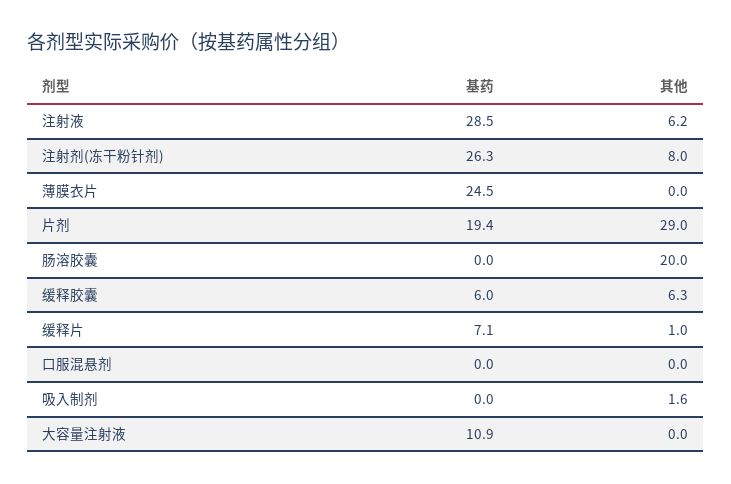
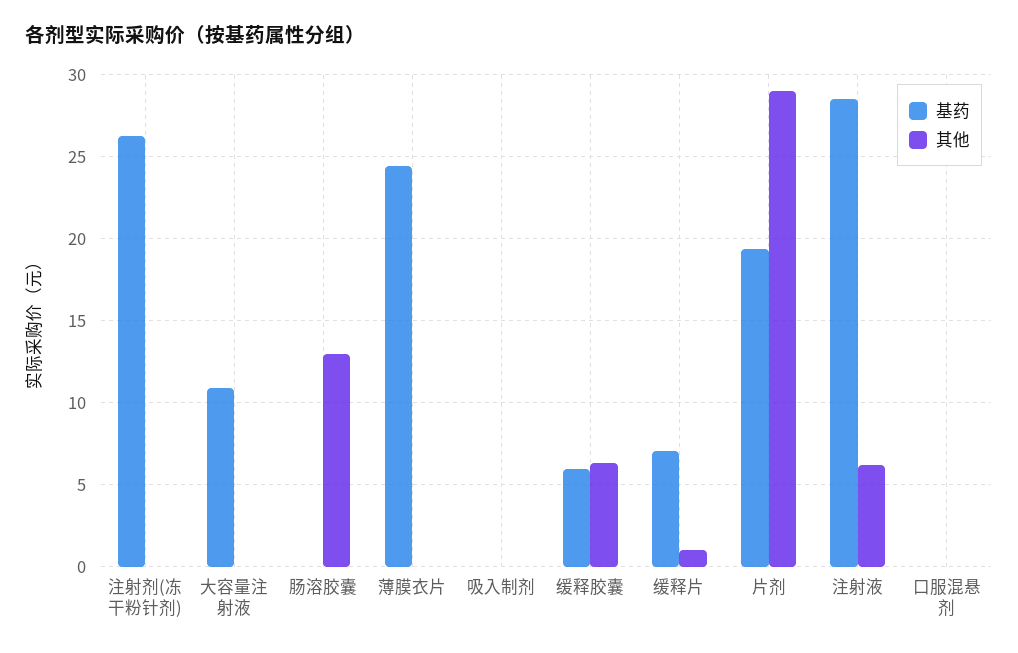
其他, 注射剂(冻干粉针剂): 8 -> 0
其他, 肠溶胶囊: 20 -> 13
其他, 吸入制剂: 1.6 -> 0

